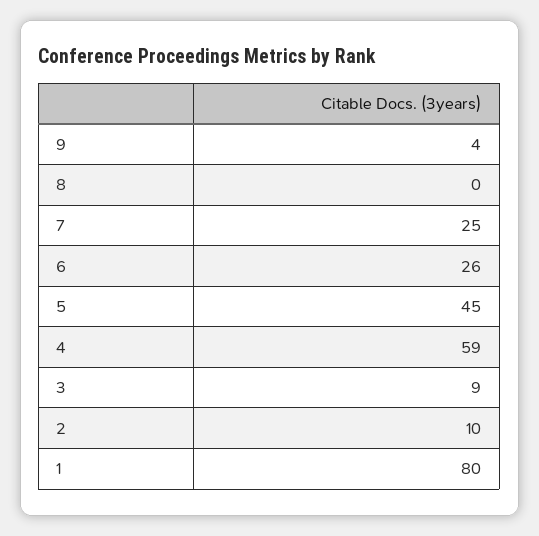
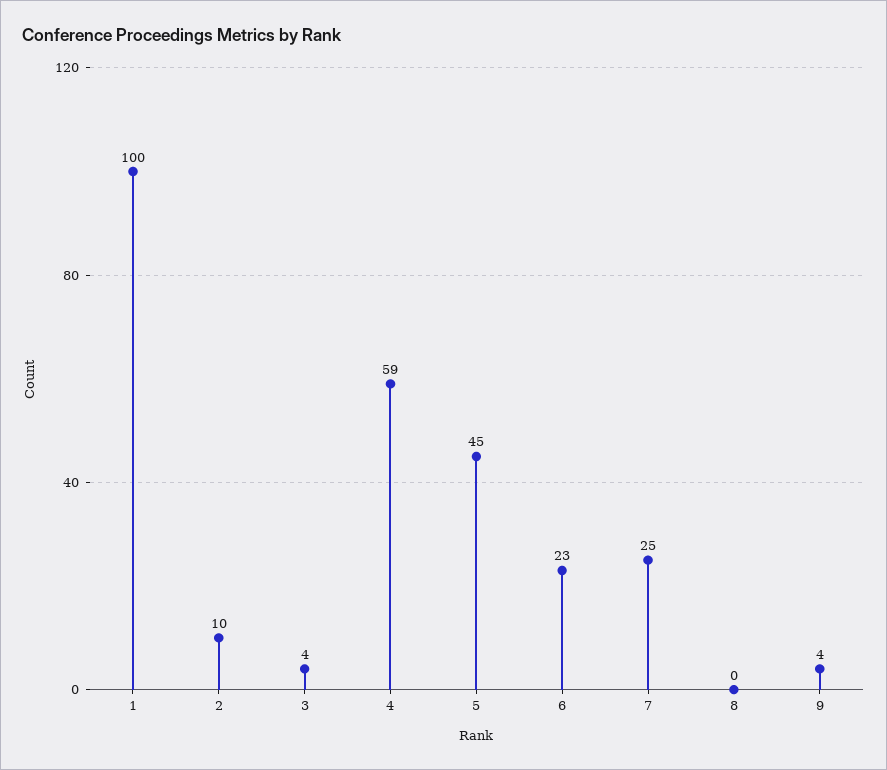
6: 26 -> 23
3: 9 -> 4
1: 80 -> 100

